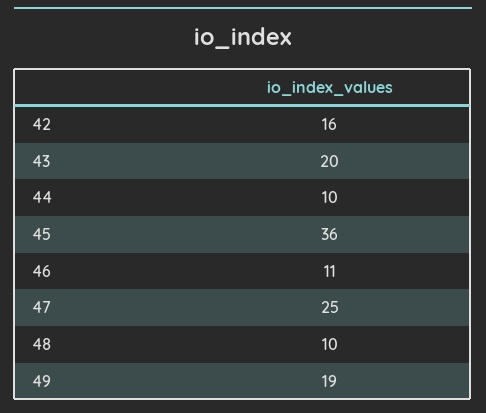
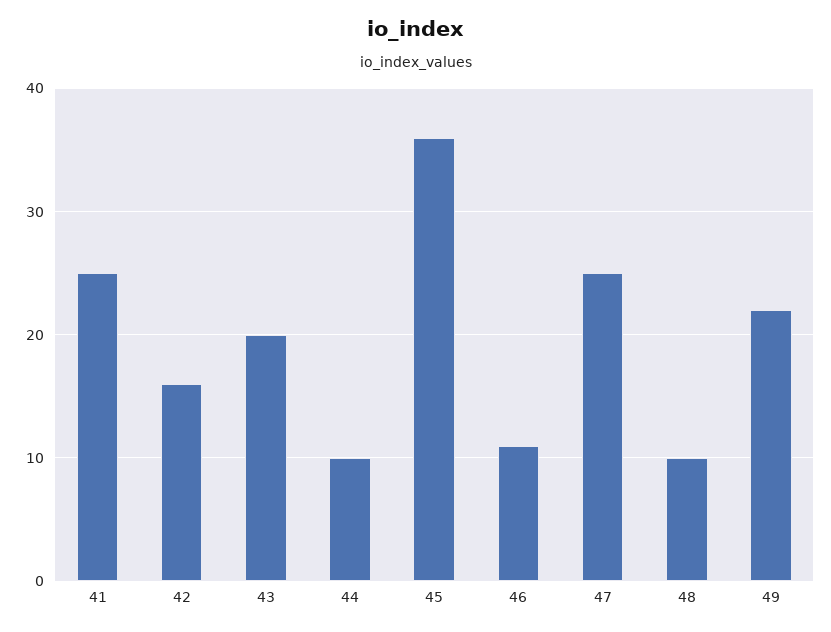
49: 19 -> 22
41: none -> 25

